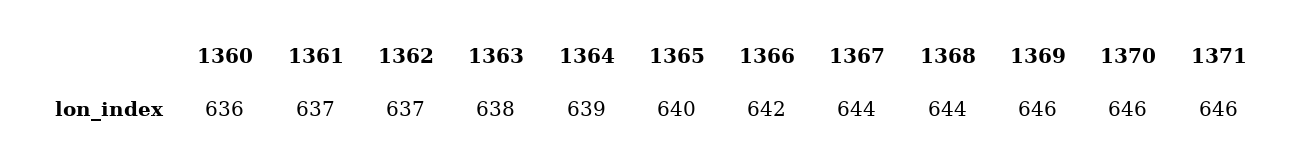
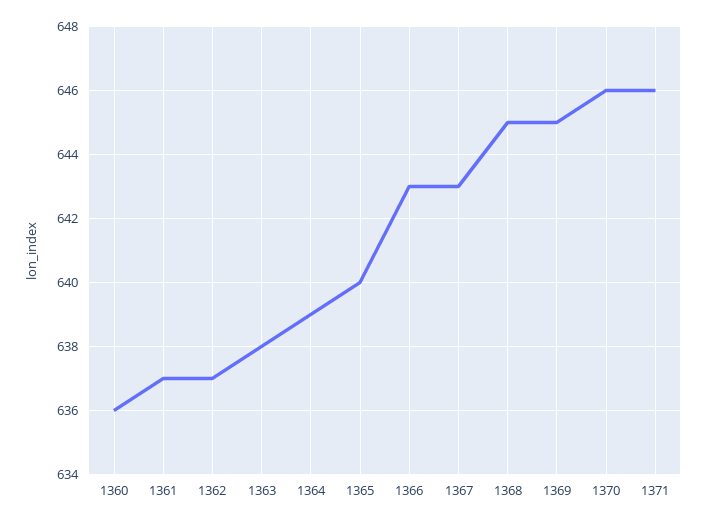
1366: 642 -> 643
1367: 644 -> 643
1368: 644 -> 645
1369: 646 -> 645

